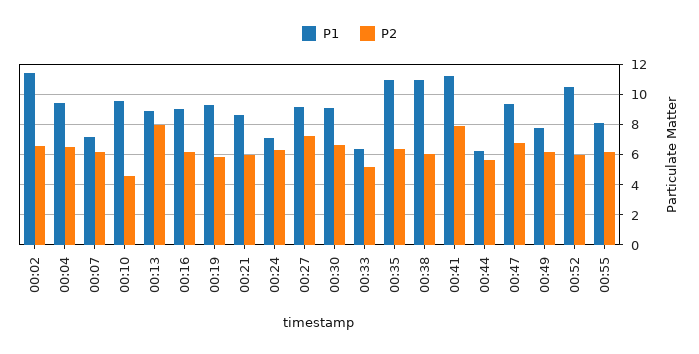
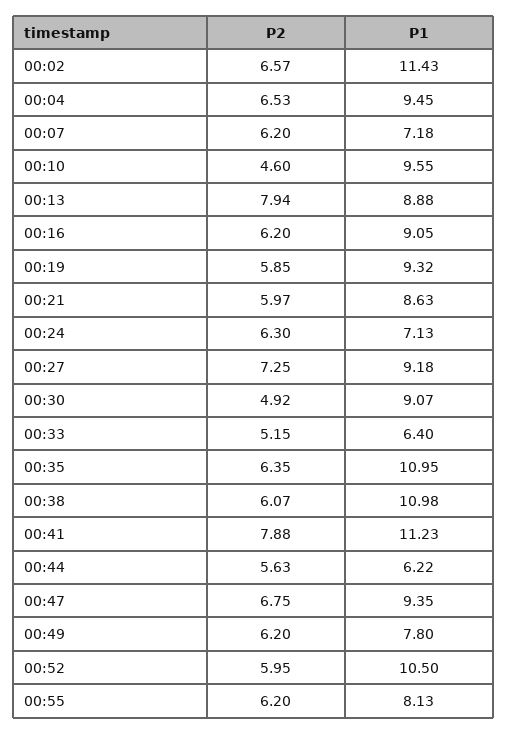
P2, 00:30: 6.5 -> 4.92

